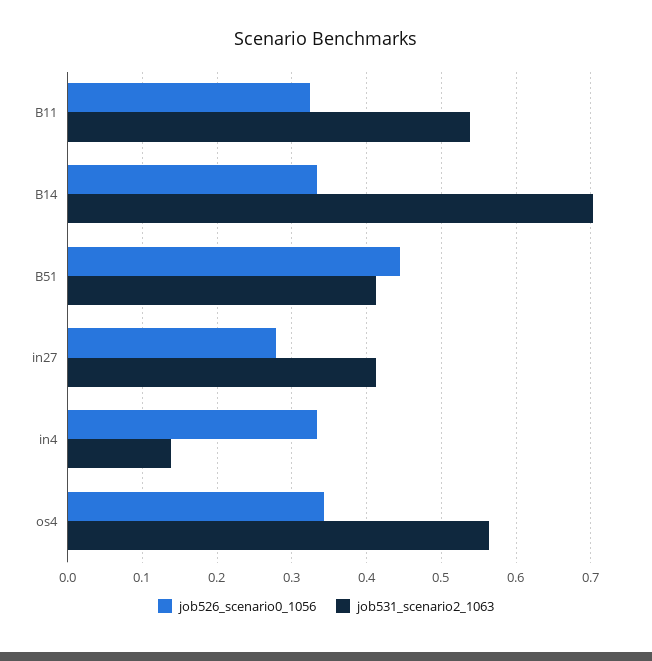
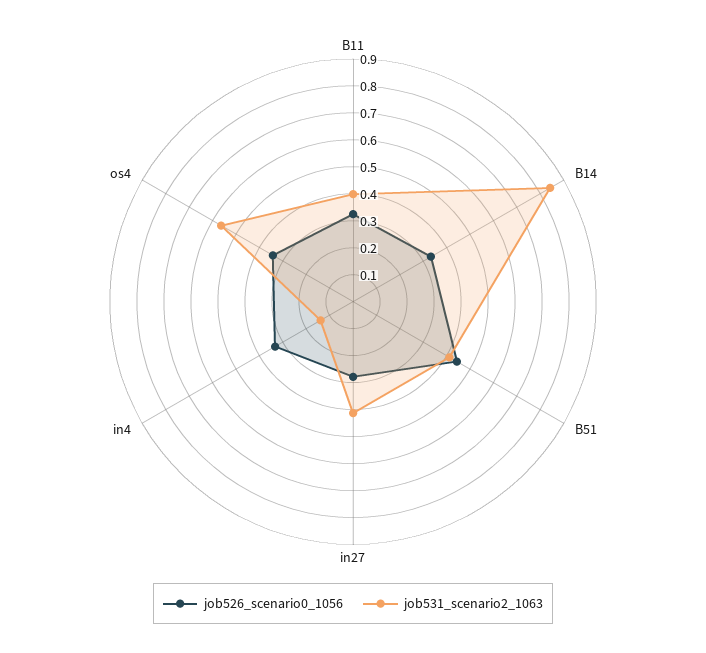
job531_scenario2_1063, B11: 0.54 -> 0.4
job531_scenario2_1063, B14: 0.7 -> 0.85

